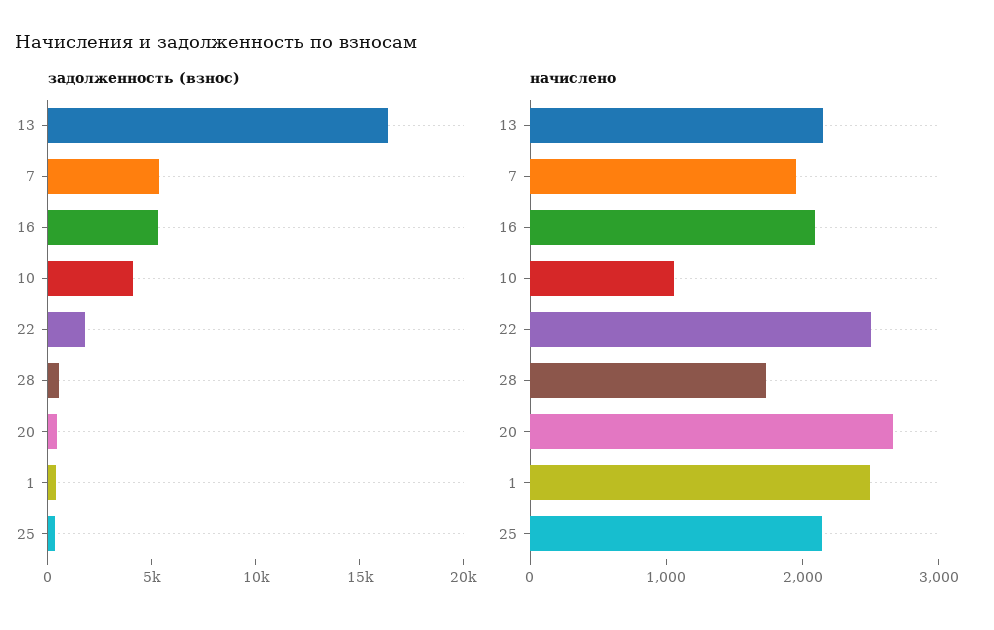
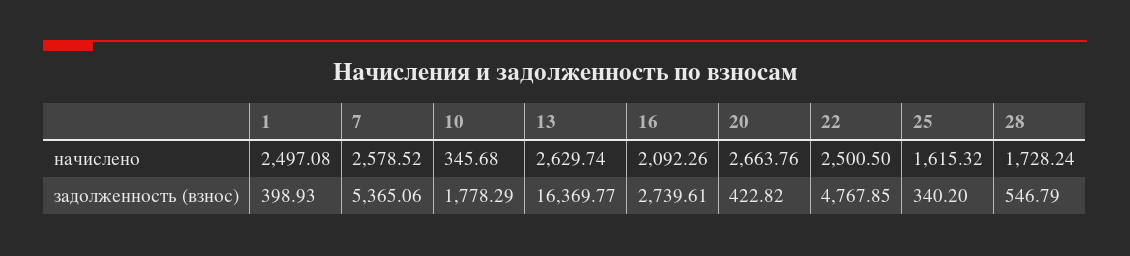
задолженность (взнос), 16: 5000 -> 2739.61
задолженность (взнос), 10: 4000 -> 1778.29
задолженность (взнос), 22: 2000 -> 4767.85
начислено, 13: 2200 -> 2629.74
начислено, 7: 2000 -> 2578.52
начислено, 10: 1000 -> 345.68
начислено, 25: 2200 -> 1615.32

